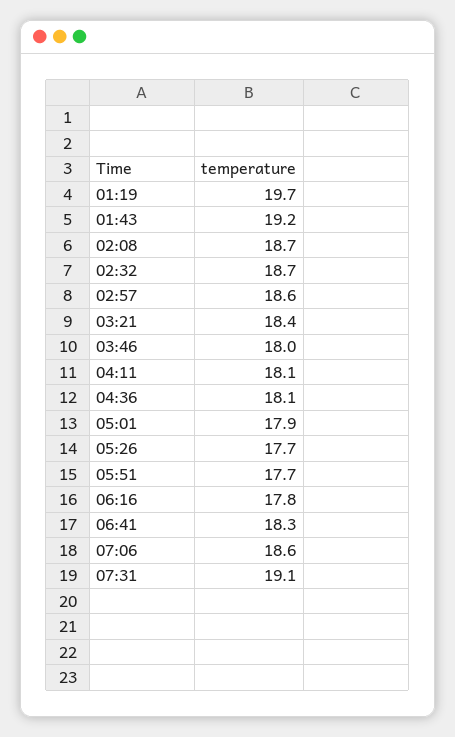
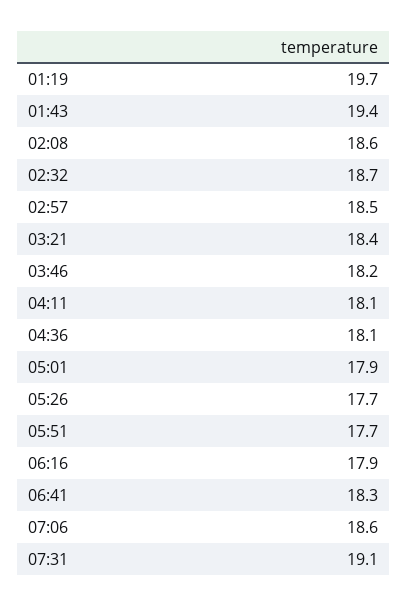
01:43: 19.2 -> 19.4
02:08: 18.7 -> 18.6
02:57: 18.6 -> 18.5
03:46: 18 -> 18.2
06:16: 17.8 -> 17.9

